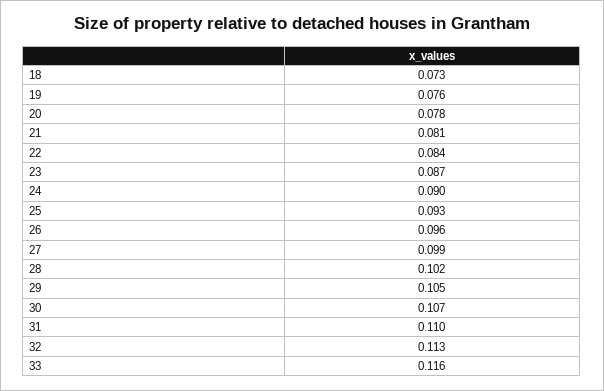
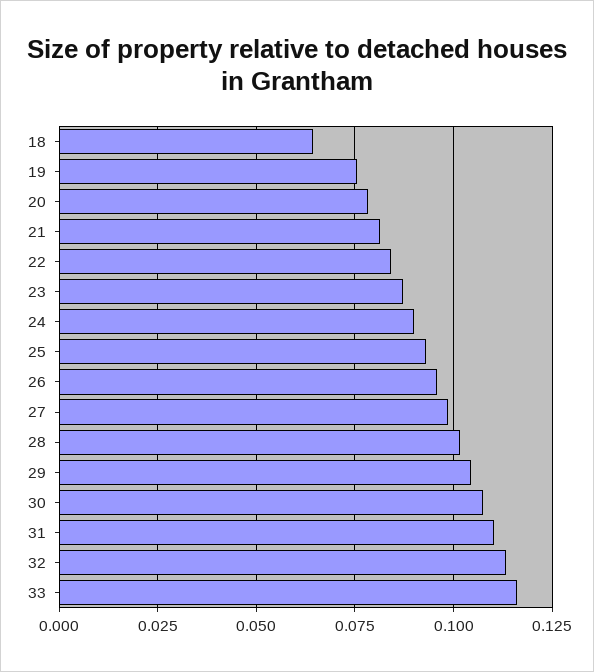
18: 0.073 -> 0.065

